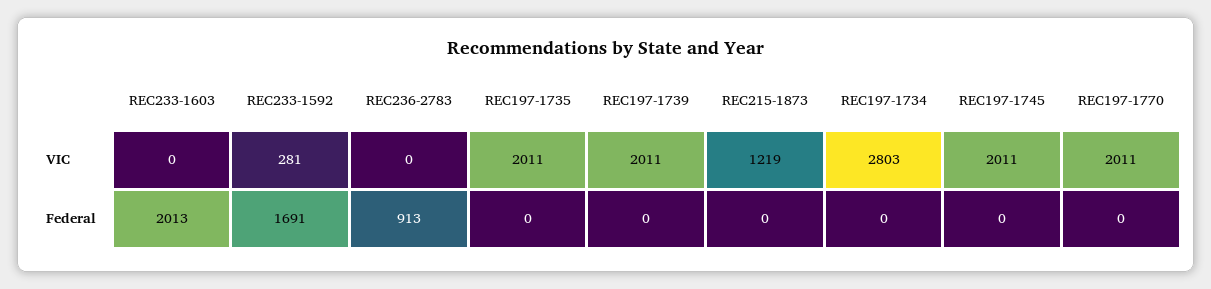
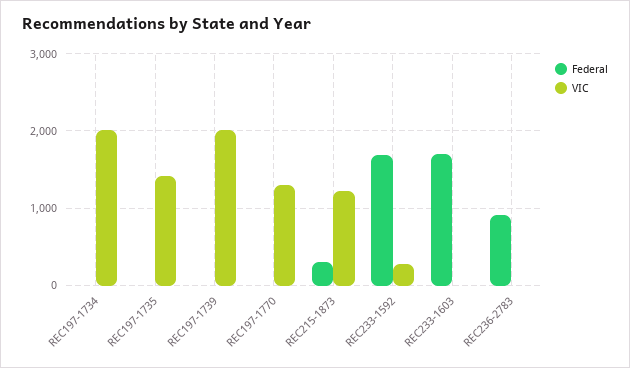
VIC, REC197-1735: 2011 -> 1400
VIC, REC197-1734: 2803 -> 2000
VIC, REC197-1745: 2011 -> none
VIC, REC197-1770: 2011 -> 1300
Federal, REC233-1603: 2013 -> 1700
Federal, REC215-1873: 0 -> 300
Federal, REC197-1745: 0 -> none

